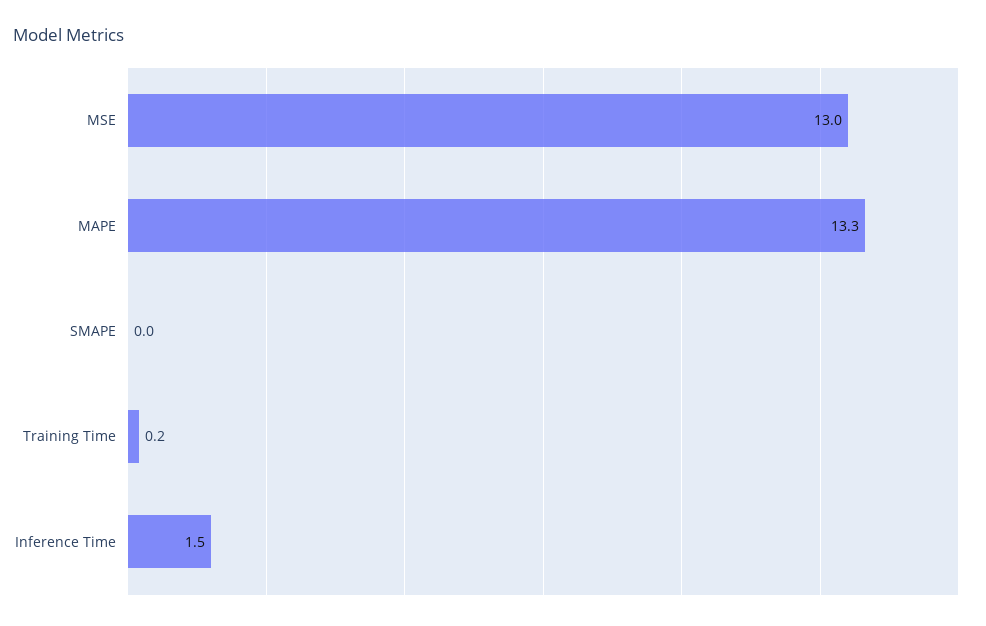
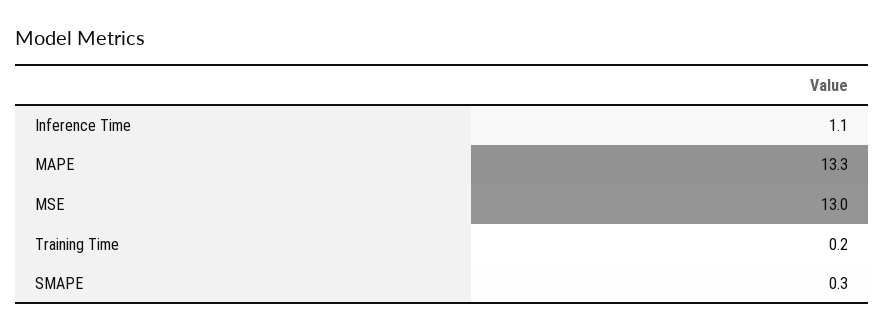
SMAPE: 0 -> 0.3
Inference Time: 1.5 -> 1.1

